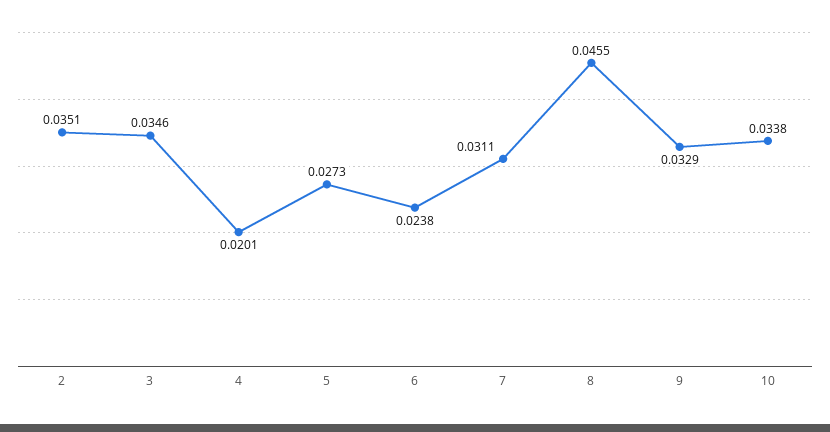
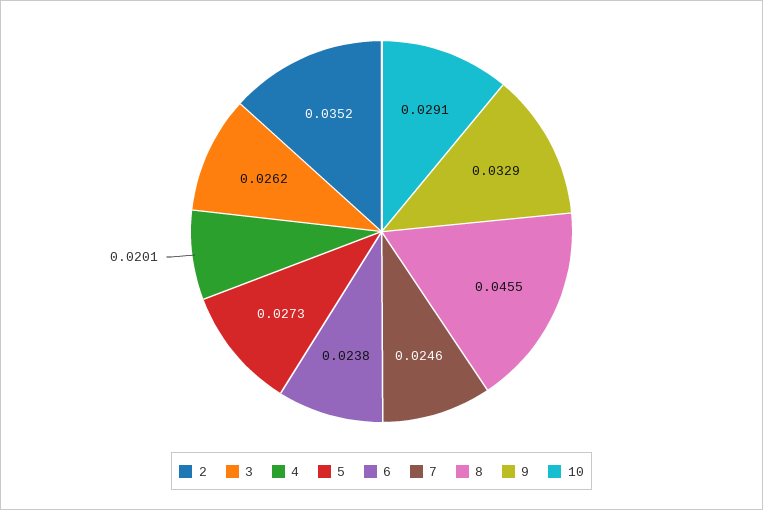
2: 0.0351 -> 0.0352
3: 0.0346 -> 0.0262
7: 0.0311 -> 0.0246
10: 0.0338 -> 0.0291

